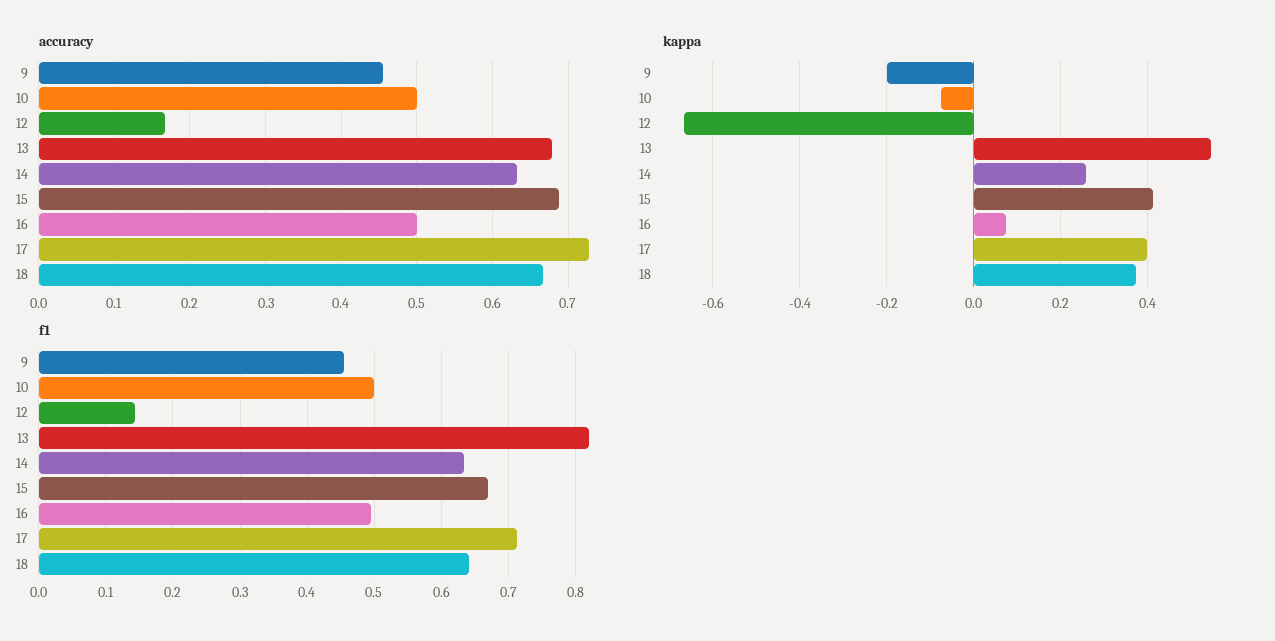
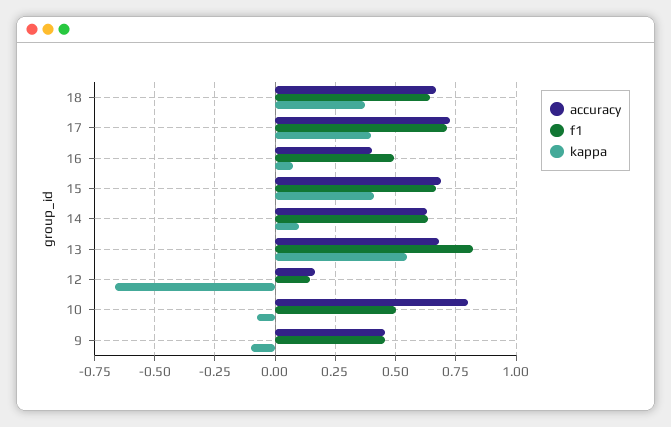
accuracy, 10: 0.5 -> 0.8
accuracy, 16: 0.5 -> 0.4
kappa, 9: -0.2 -> -0.1
kappa, 14: 0.26 -> 0.1

